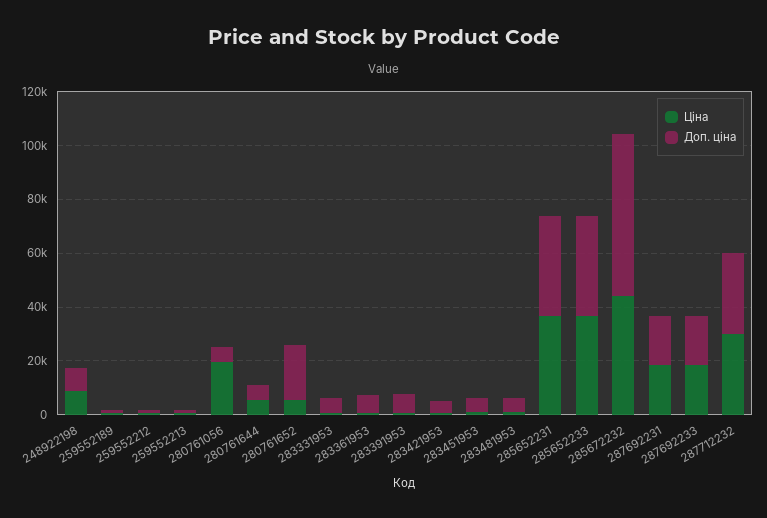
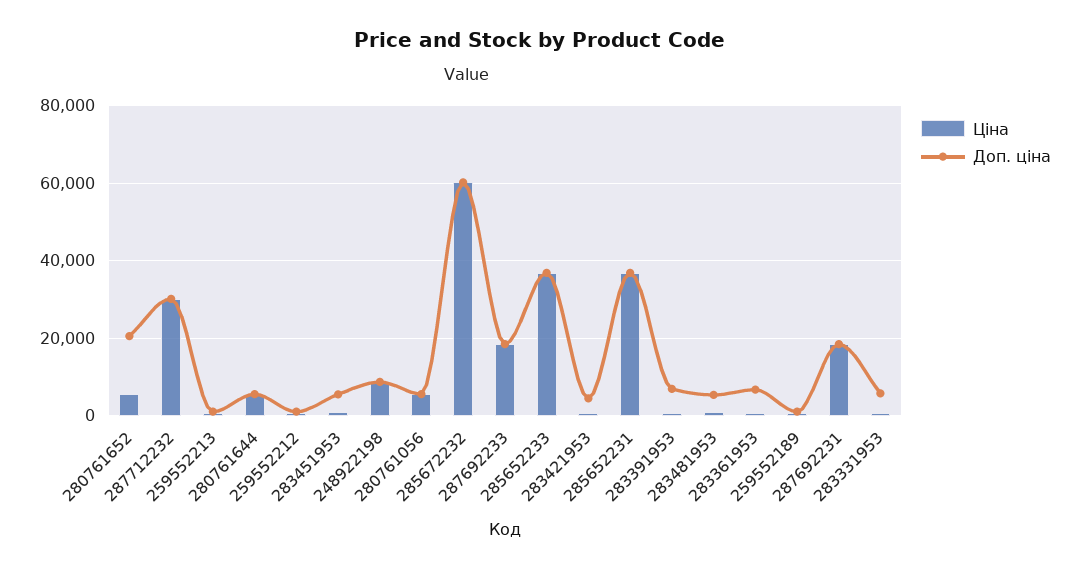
Ціна, 280761056: 20000 -> 6000
Ціна, 285672232: 45000 -> 60000

